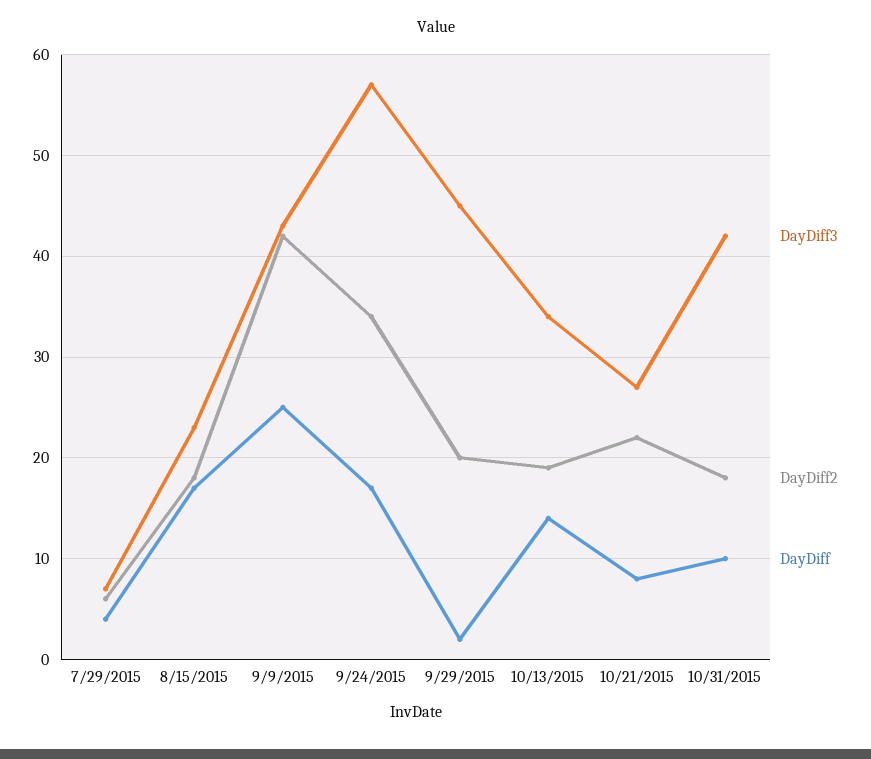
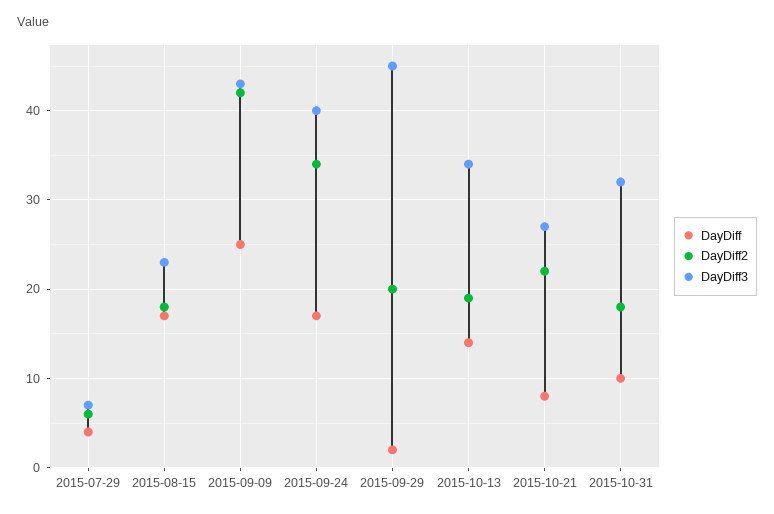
DayDiff3, 9/24/2015: 57 -> 40
DayDiff3, 10/31/2015: 42 -> 32

